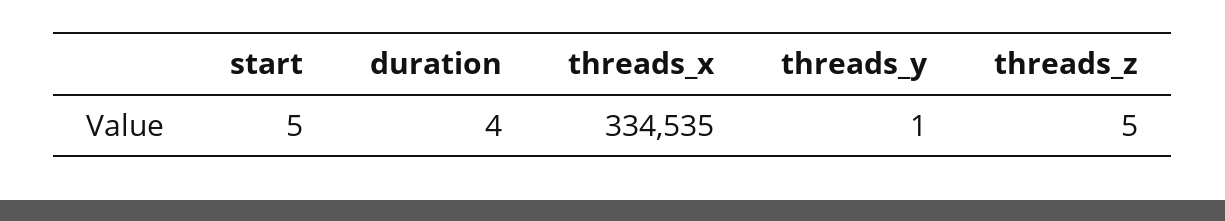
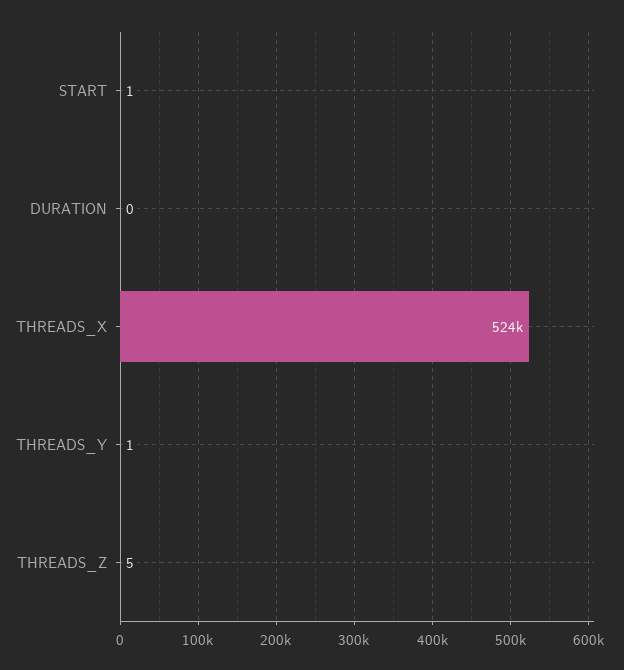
start: 5 -> 1
duration: 4 -> 0
threads_x: 334535 -> 524000

